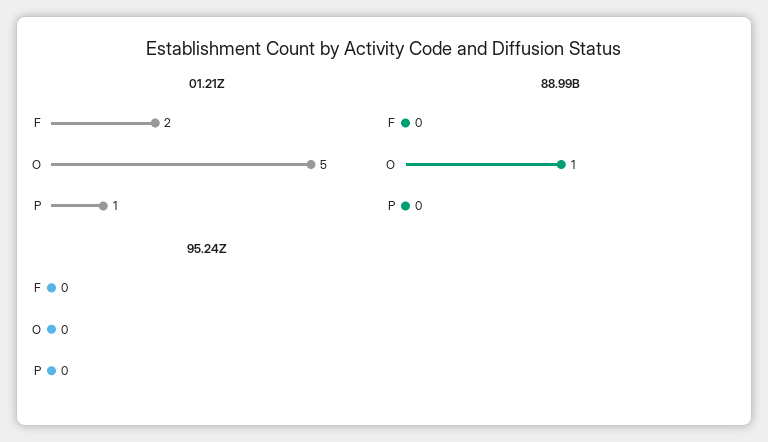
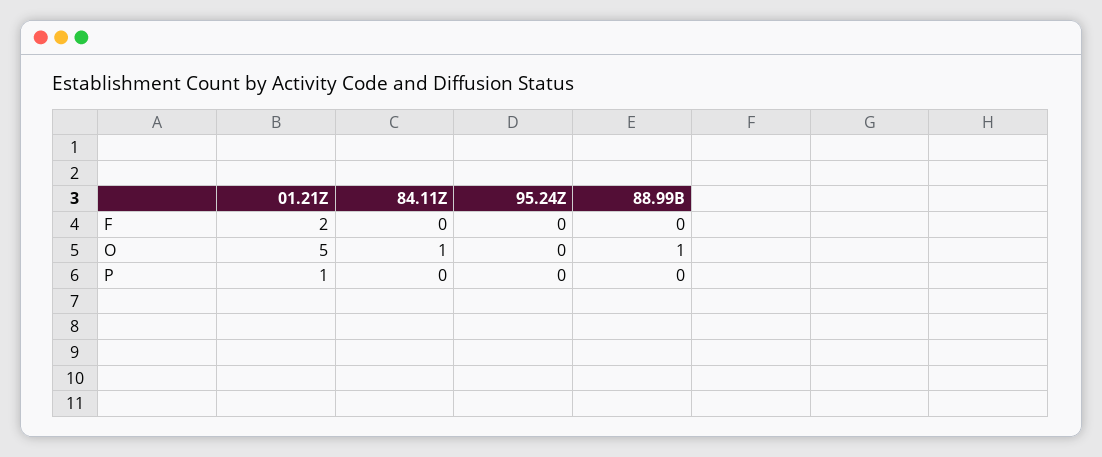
84.11Z, F: none -> 0
84.11Z, O: none -> 1
84.11Z, P: none -> 0

